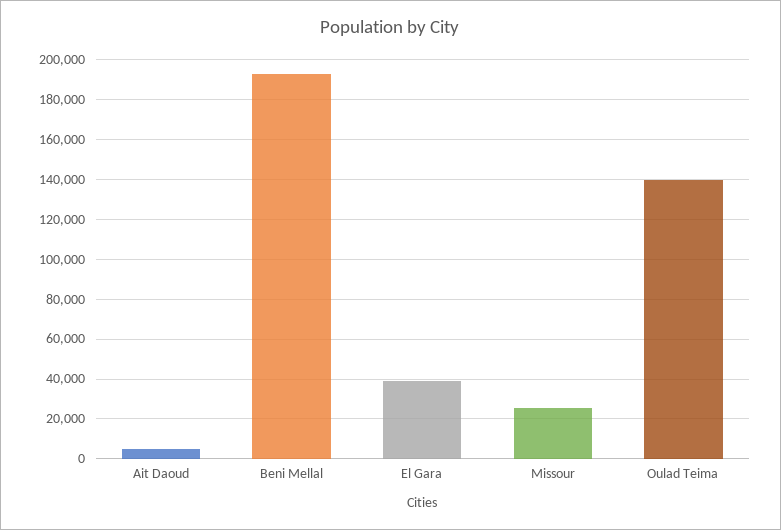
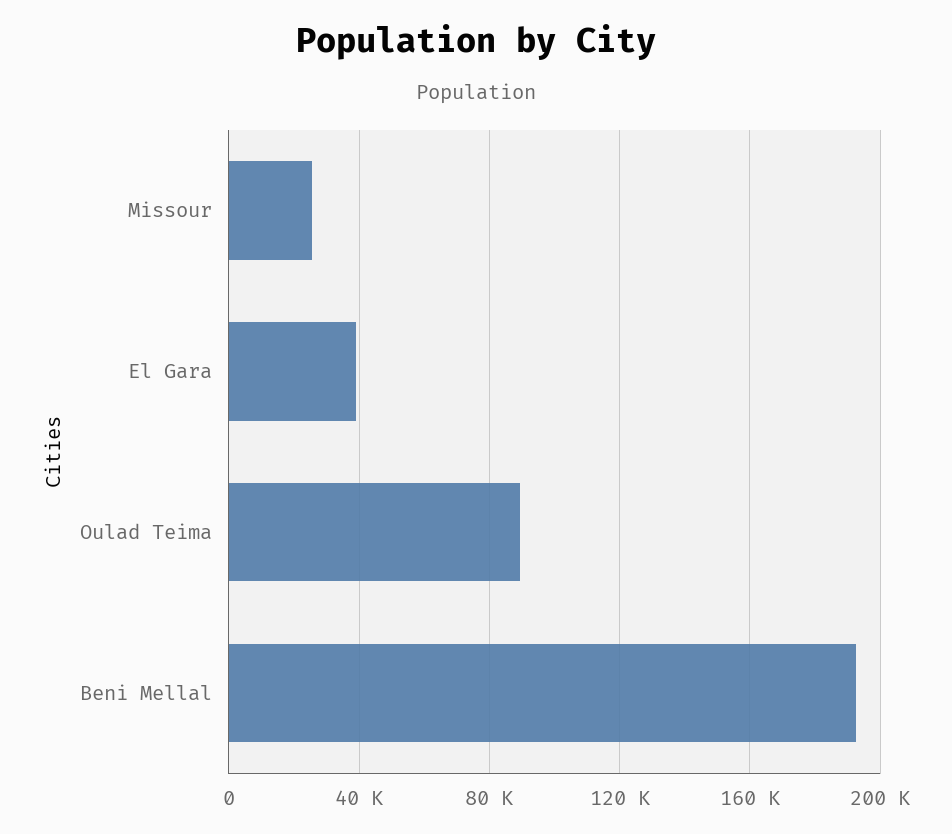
Ait Daoud: 5000 -> none
Oulad Teima: 140000 -> 90000

